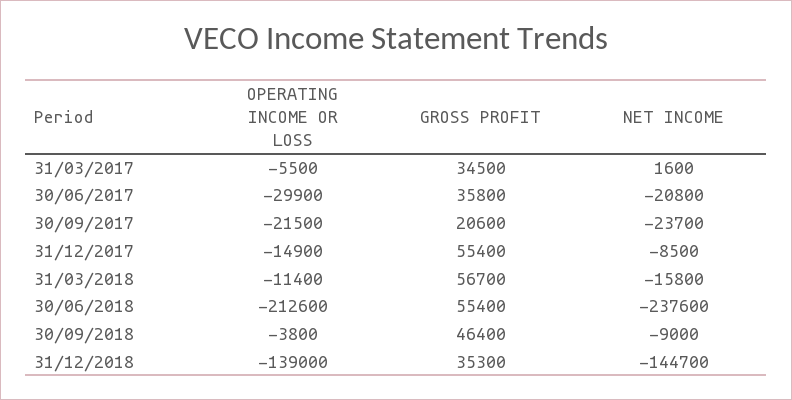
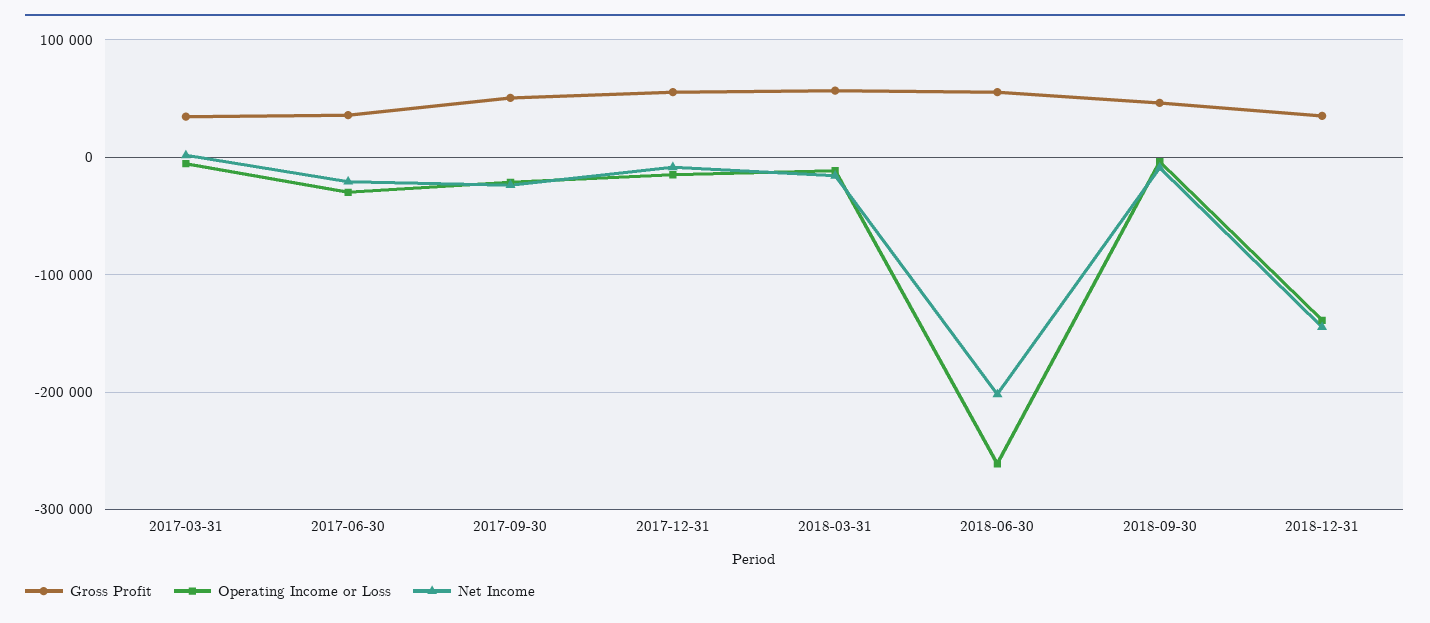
GROSS PROFIT, 30/09/2017: 20600 -> 50000
OPERATING INCOME OR LOSS, 30/06/2018: -212600 -> -260000
NET INCOME, 30/06/2018: -237600 -> -200000

